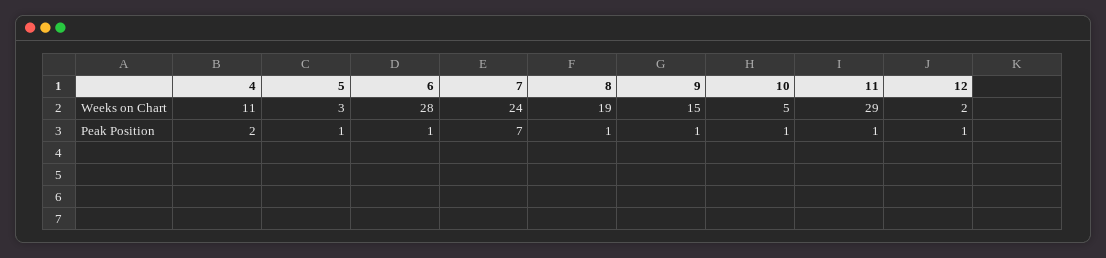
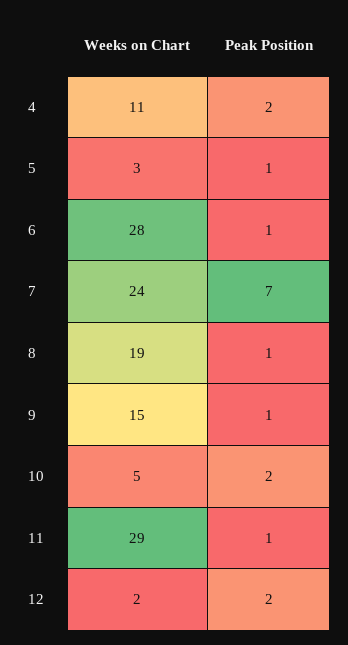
10, Peak Position: 1 -> 2
12, Peak Position: 1 -> 2

